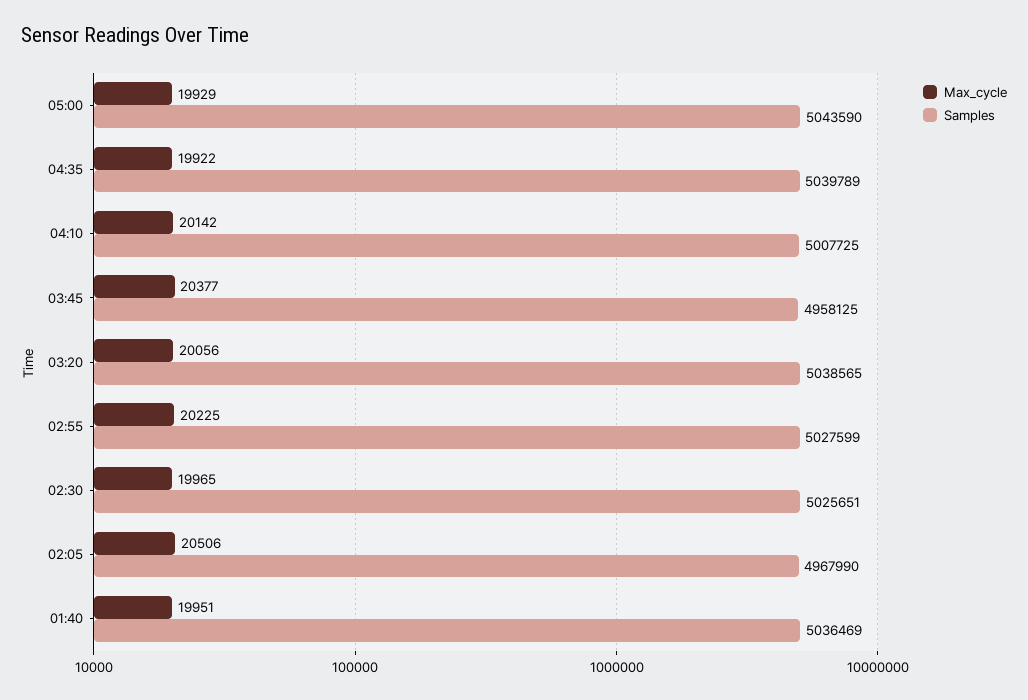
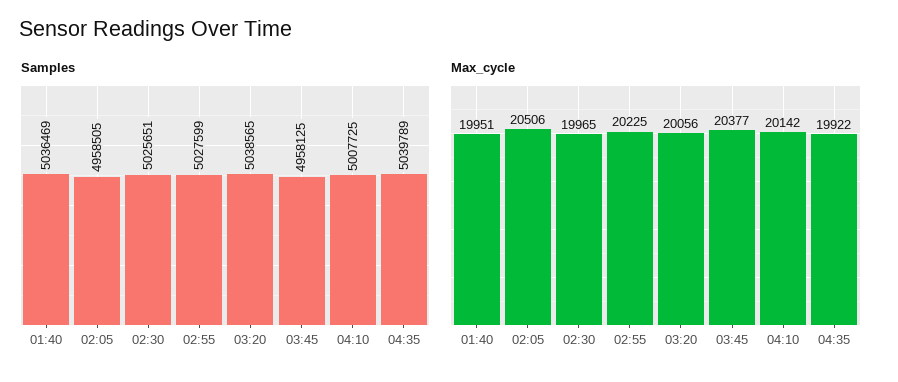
Max_cycle, 05:00: 19929 -> none
Samples, 05:00: 5043590 -> none
Samples, 02:05: 4967990 -> 4958505

